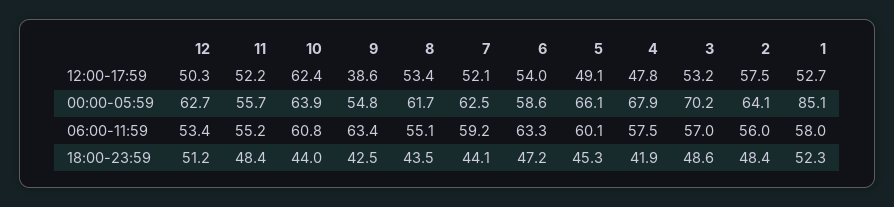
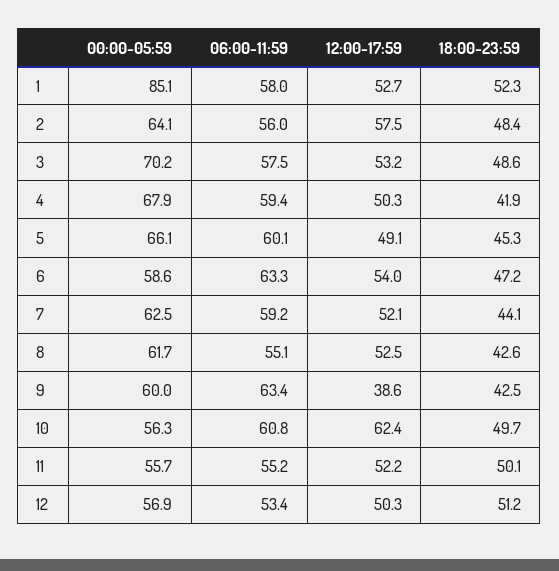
8, 12:00-17:59: 53.4 -> 52.5
4, 12:00-17:59: 47.8 -> 50.3
12, 00:00-05:59: 62.7 -> 56.9
10, 00:00-05:59: 63.9 -> 56.3
9, 00:00-05:59: 54.8 -> 60
4, 06:00-11:59: 57.5 -> 59.4
3, 06:00-11:59: 57 -> 57.5
11, 18:00-23:59: 48.4 -> 50.1
10, 18:00-23:59: 44 -> 49.7
8, 18:00-23:59: 43.5 -> 42.6

